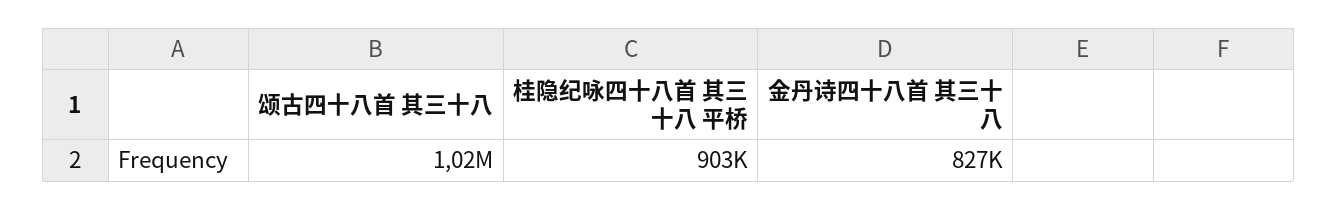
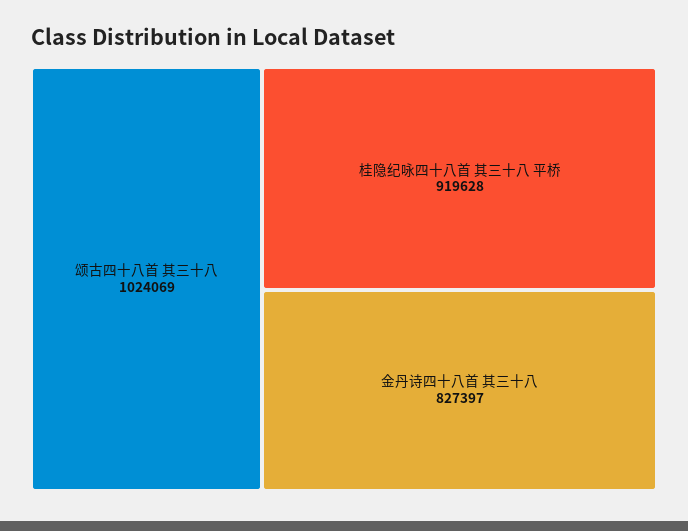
桂隐纪咏四十八首 其三十八 平桥: 903000 -> 919628

